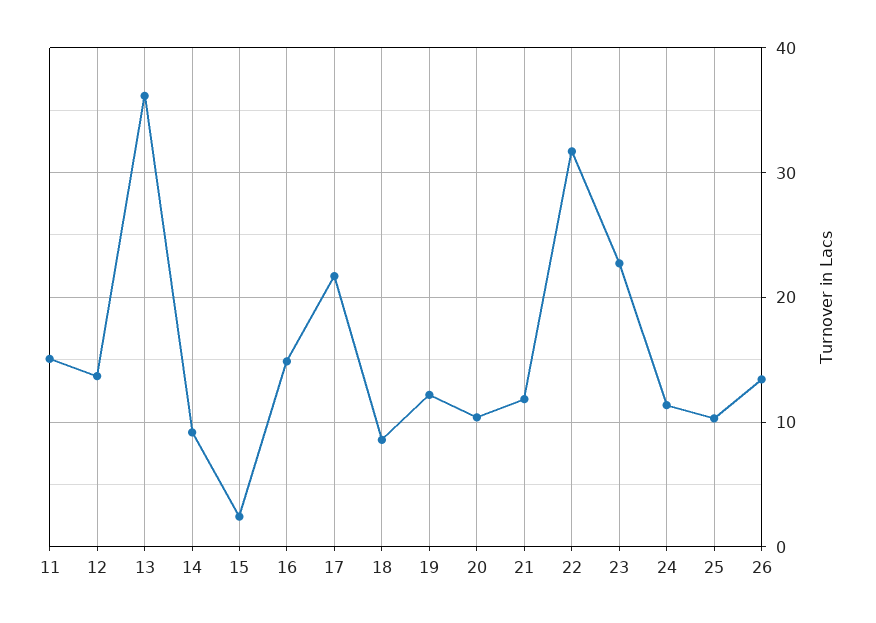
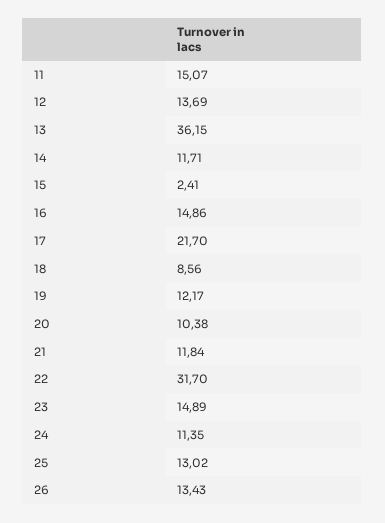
14: 9 -> 11.71
23: 23 -> 14.89
25: 10 -> 13.02

